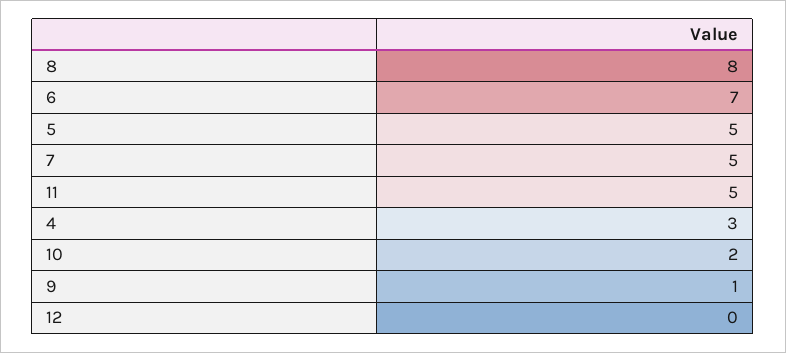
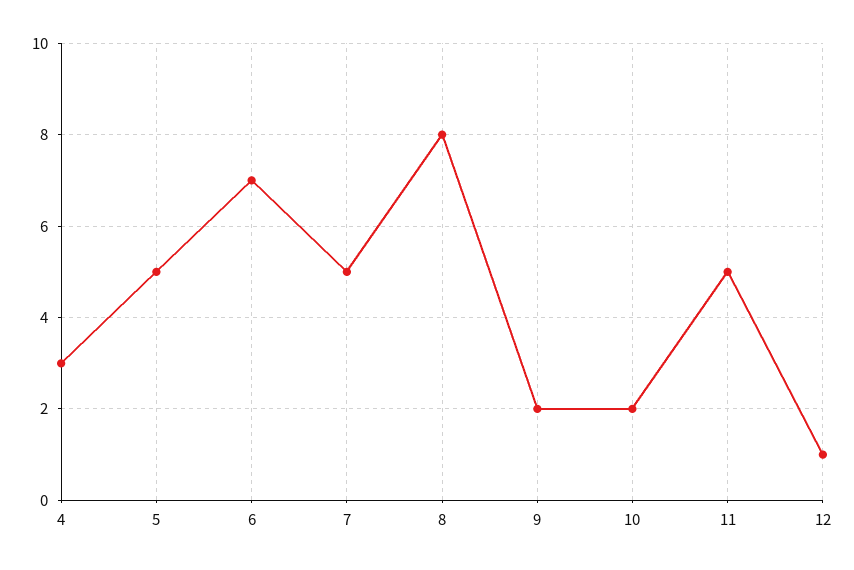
9: 1 -> 2
12: 0 -> 1

